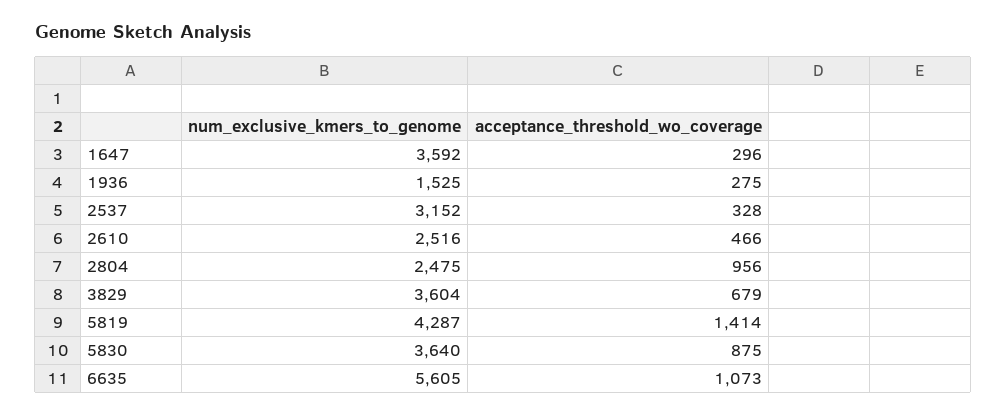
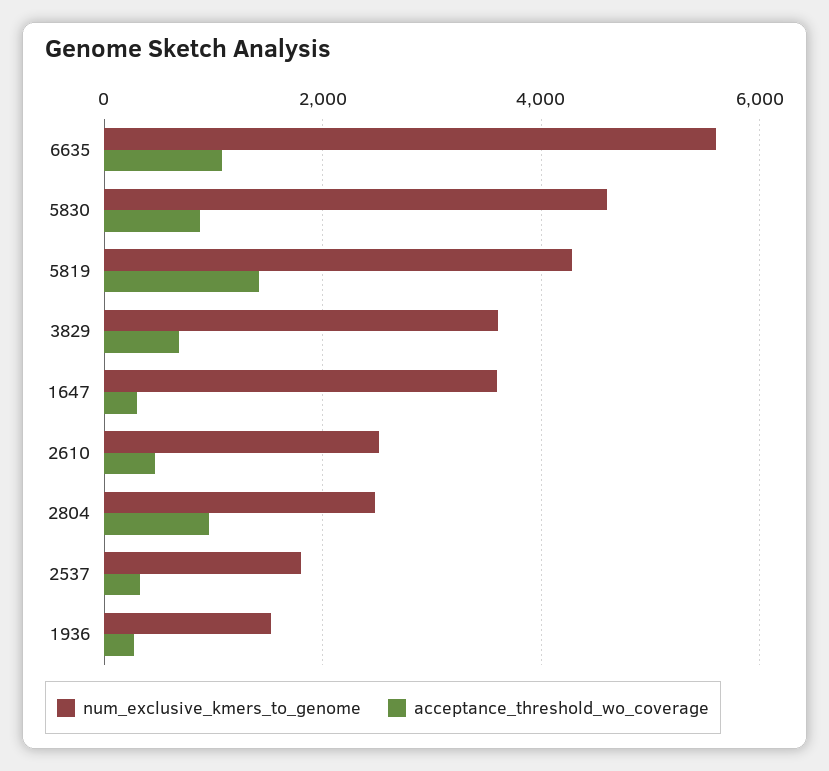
num_exclusive_kmers_to_genome, 2537: 3152 -> 1800
num_exclusive_kmers_to_genome, 5830: 3640 -> 4600

